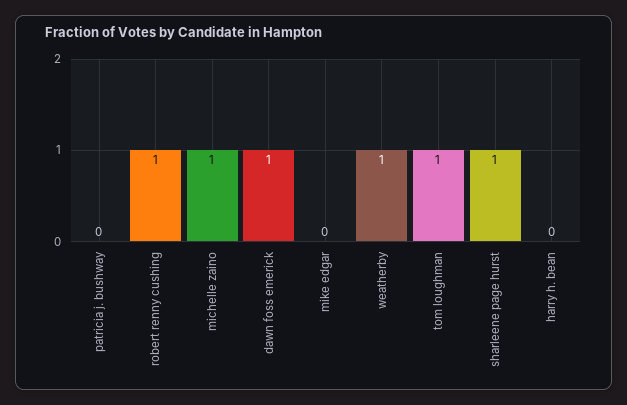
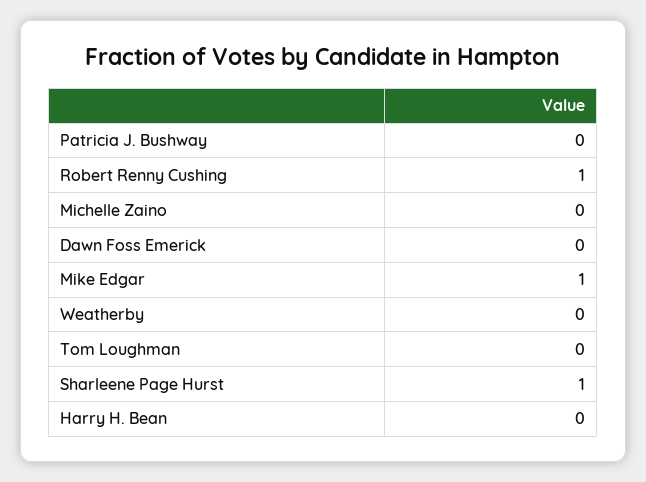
michelle zaino: 1 -> 0
dawn foss emerick: 1 -> 0
mike edgar: 0 -> 1
weatherby: 1 -> 0
tom loughman: 1 -> 0

